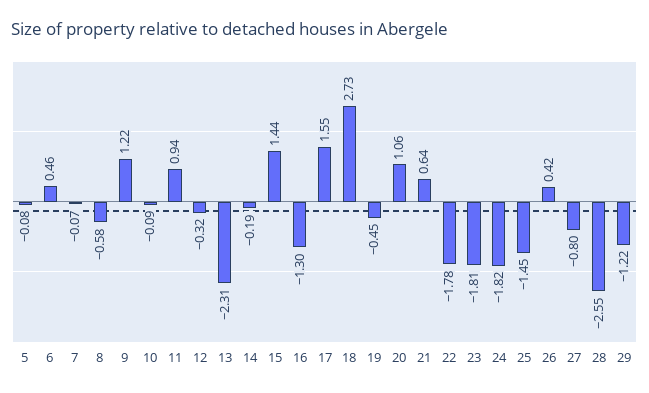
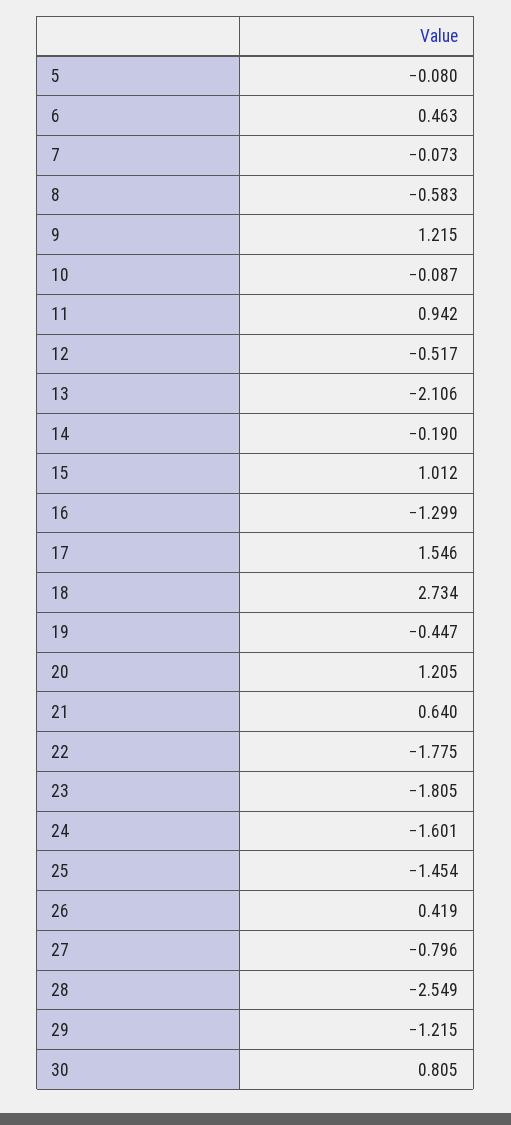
12: -0.32 -> -0.517
13: -2.31 -> -2.106
15: 1.44 -> 1.012
20: 1.06 -> 1.205
24: -1.82 -> -1.601
30: none -> 0.805

